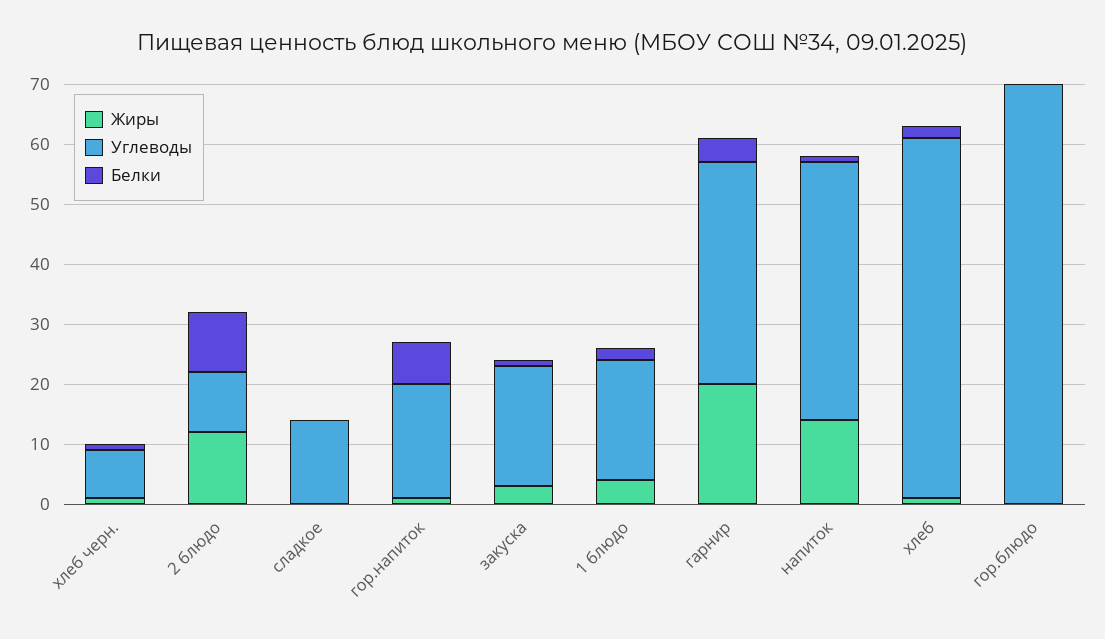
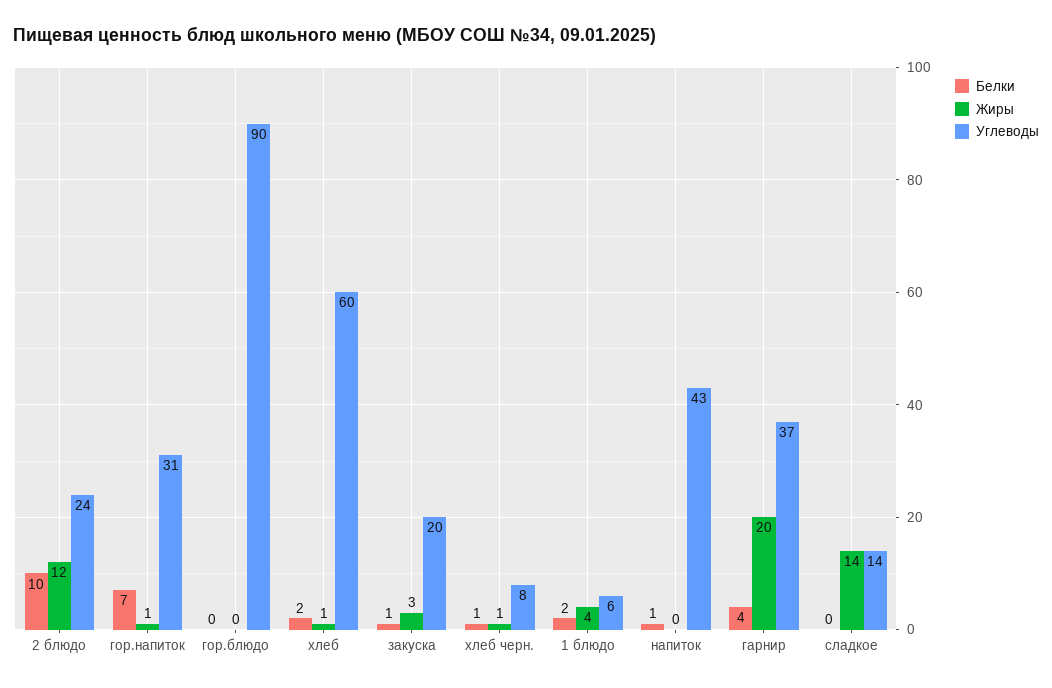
Углеводы, 2 блюдо: 10 -> 24
Жиры, сладкое: 0 -> 14
Углеводы, гор.напиток: 20 -> 31
Углеводы, 1 блюдо: 20 -> 6
Жиры, напиток: 15 -> 0
Углеводы, гор.блюдо: 70 -> 90

